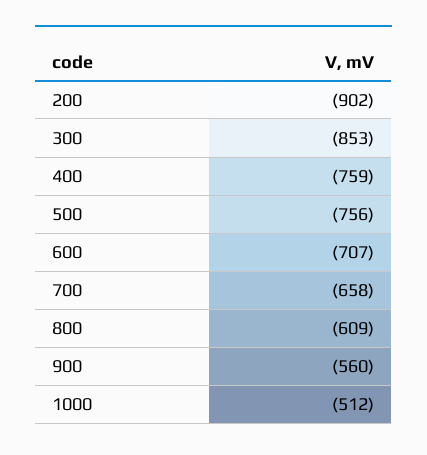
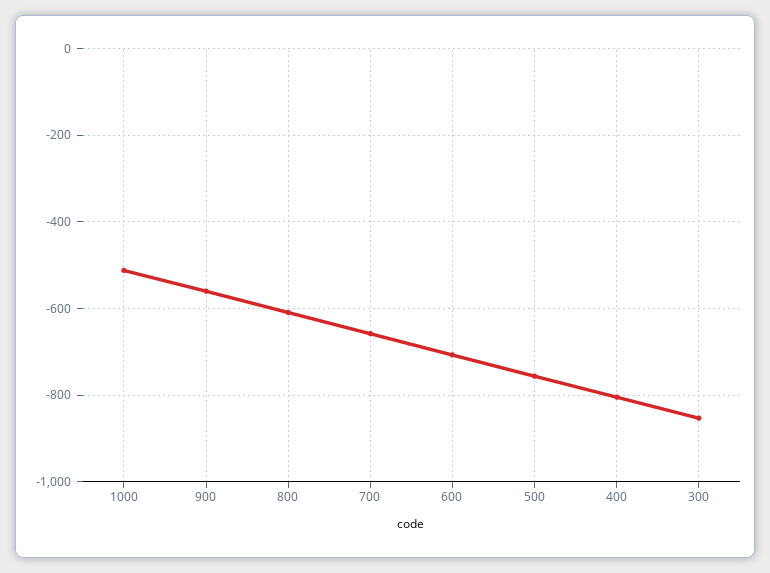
200: -902 -> none
400: -759 -> -800

